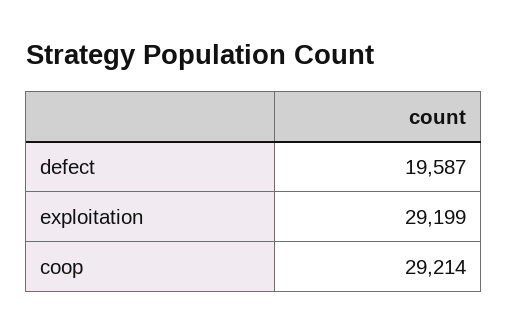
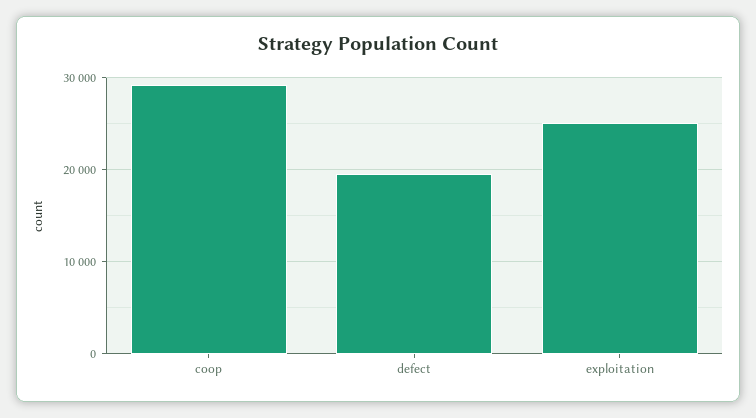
exploitation: 29199 -> 25000

